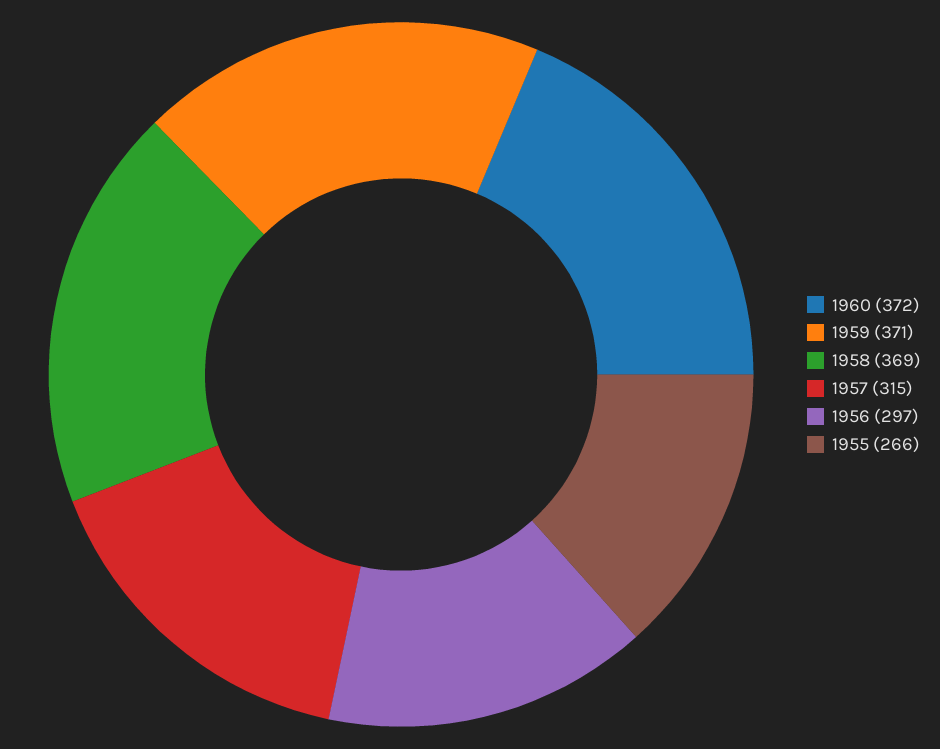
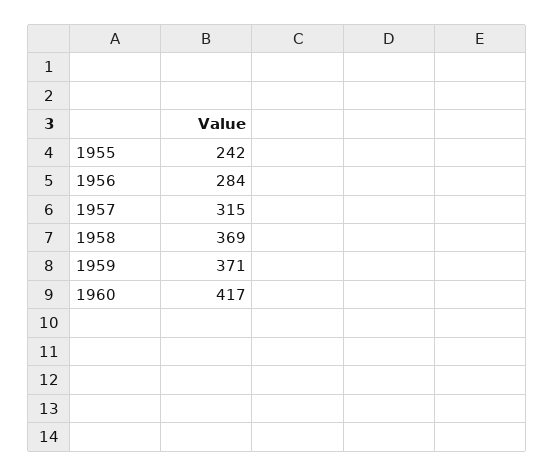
1960: 372 -> 417
1956: 297 -> 284
1955: 266 -> 242

